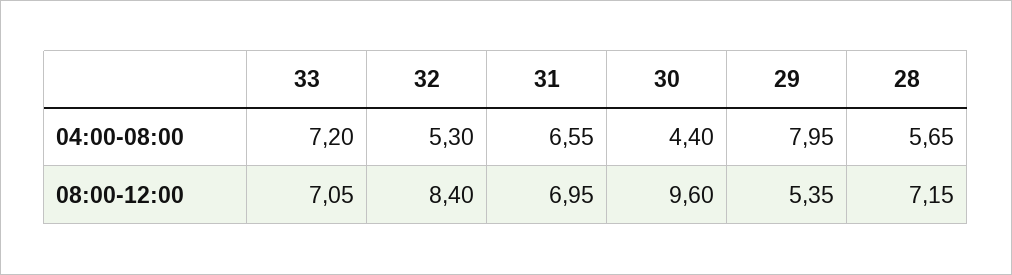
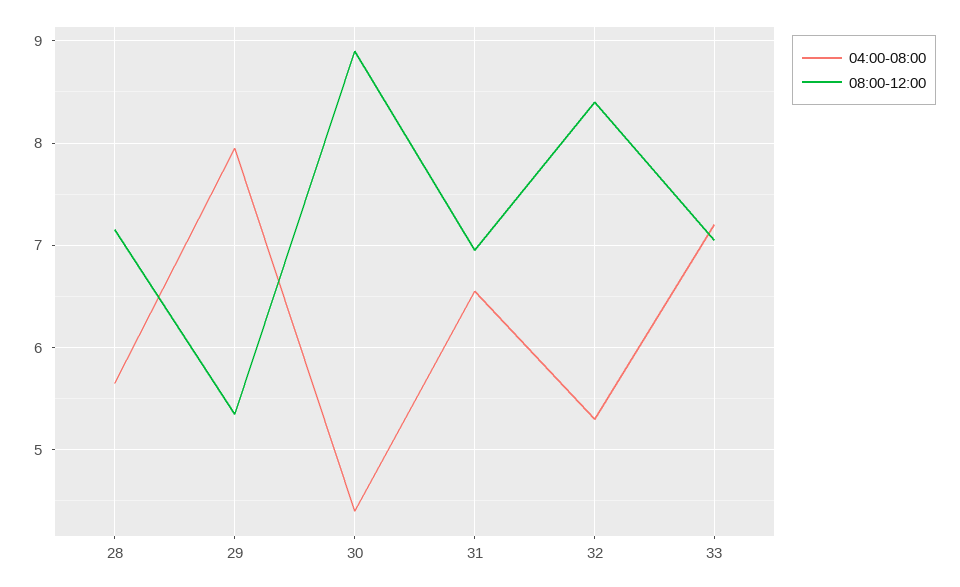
08:00-12:00, 30: 9.6 -> 8.9

